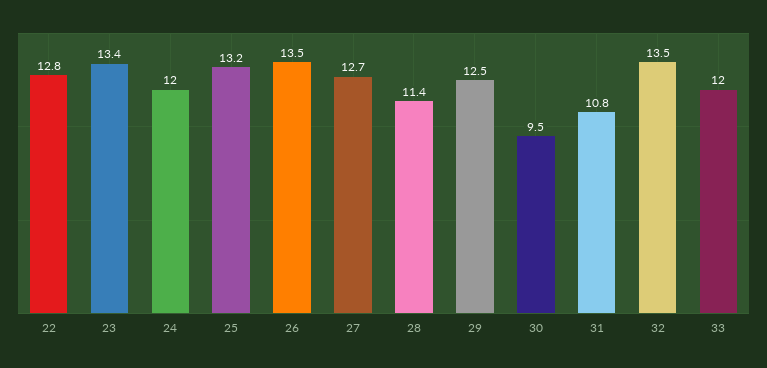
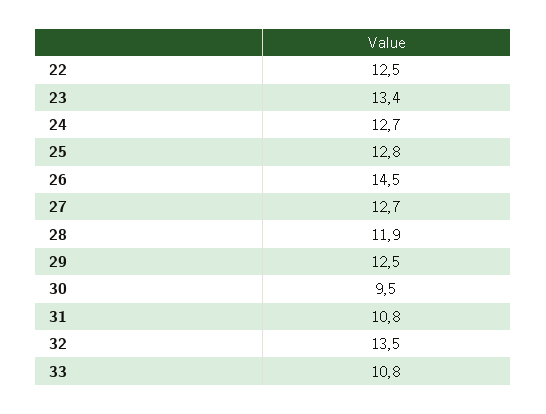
22: 12.8 -> 12.5
24: 12 -> 12.7
25: 13.2 -> 12.8
26: 13.5 -> 14.5
28: 11.4 -> 11.9
33: 12 -> 10.8

